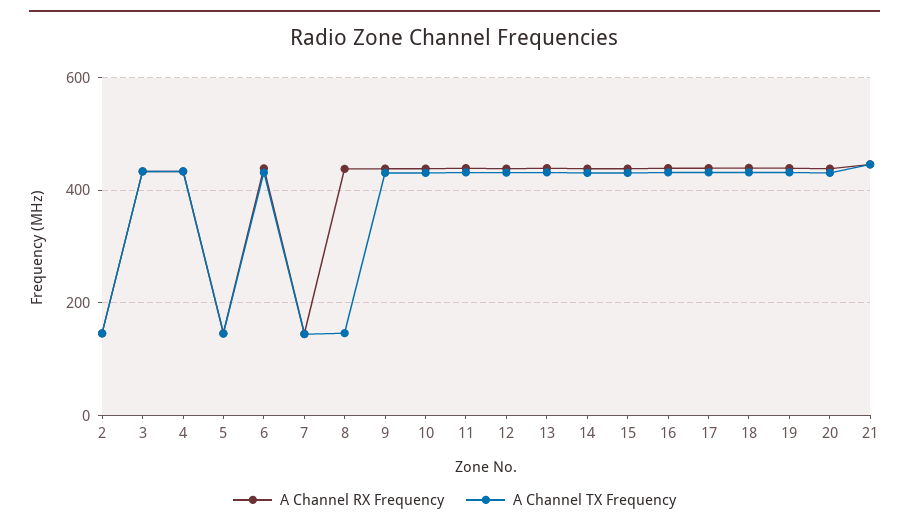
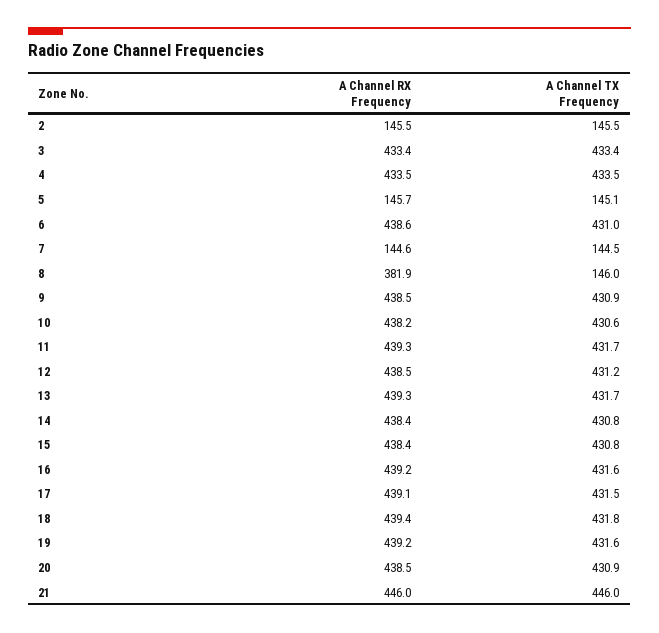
A Channel RX Frequency, 8: 440 -> 381.9

